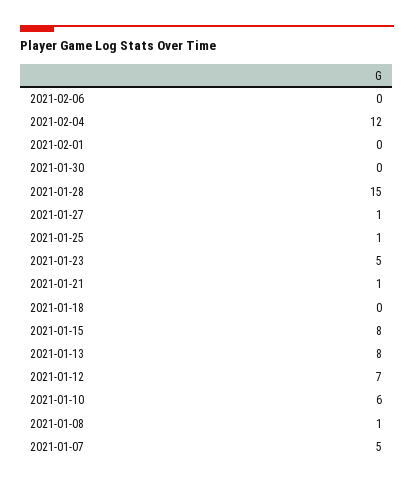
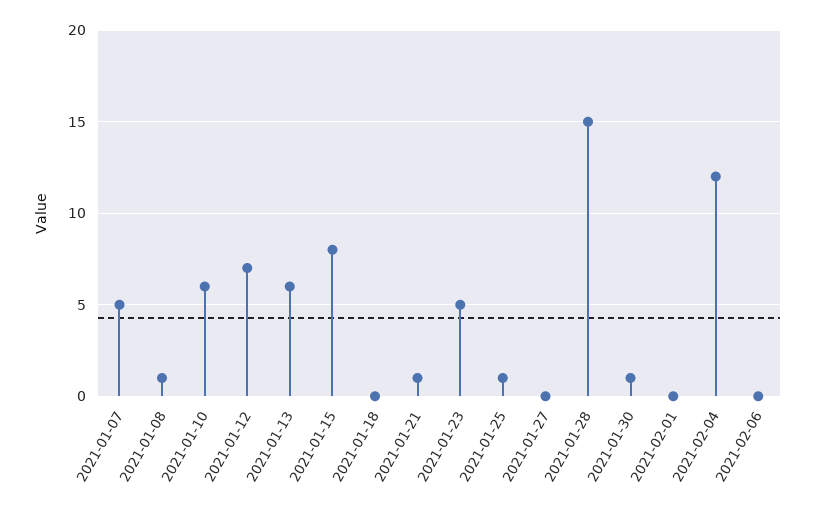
2021-01-30: 0 -> 1
2021-01-27: 1 -> 0
2021-01-13: 8 -> 6

